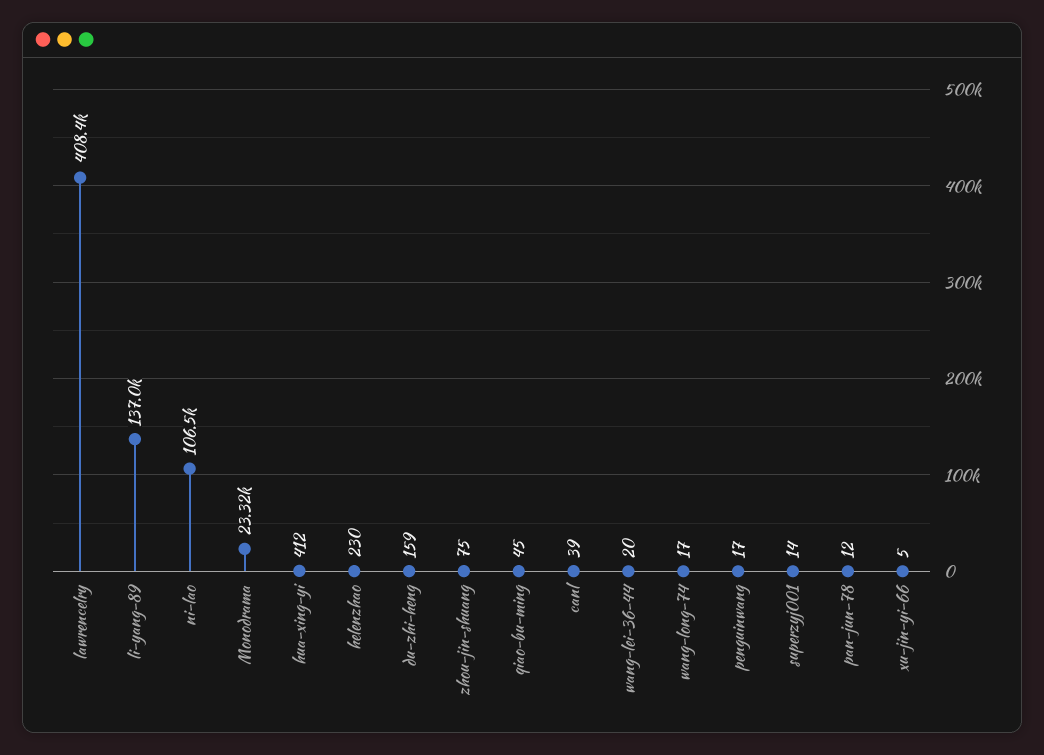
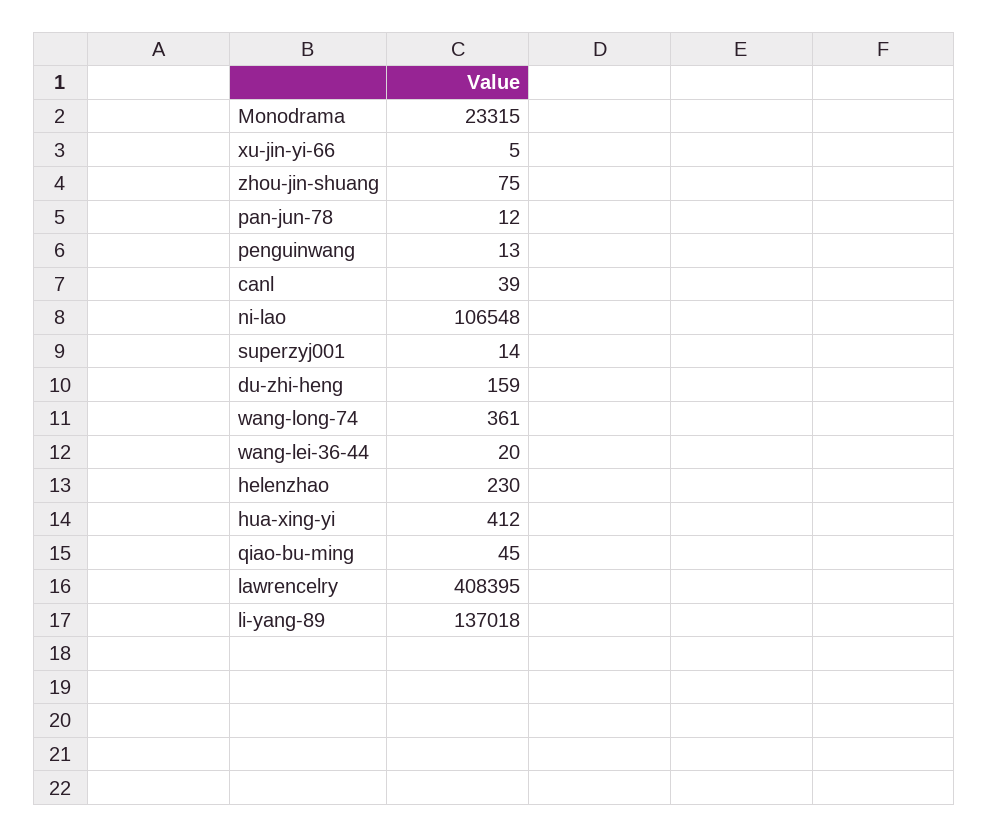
wang-long-74: 17 -> 361
penguinwang: 17 -> 13

